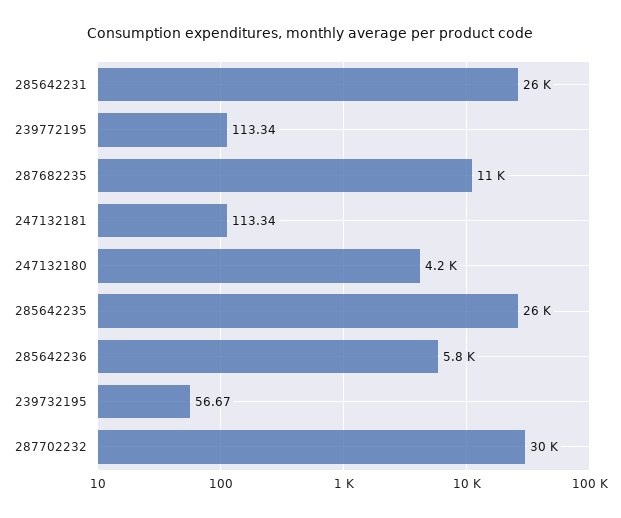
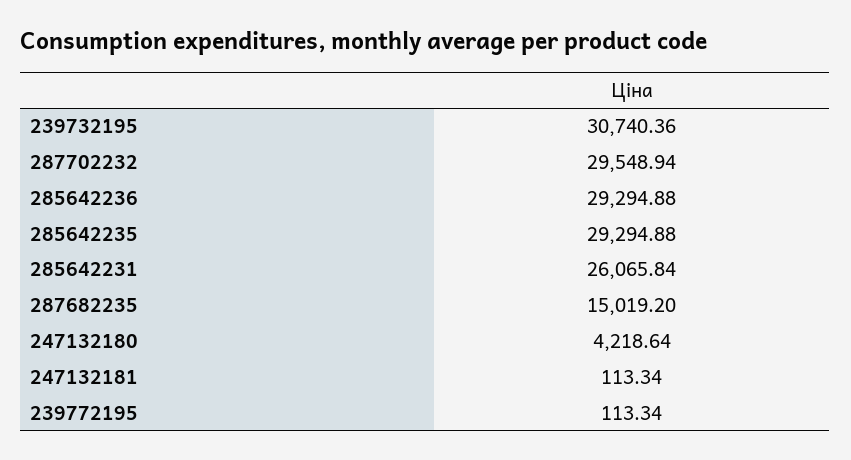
287682235: 11000 -> 15019.2
285642235: 26000 -> 29294.88
285642236: 5800 -> 29294.88
239732195: 56.67 -> 30740.36

